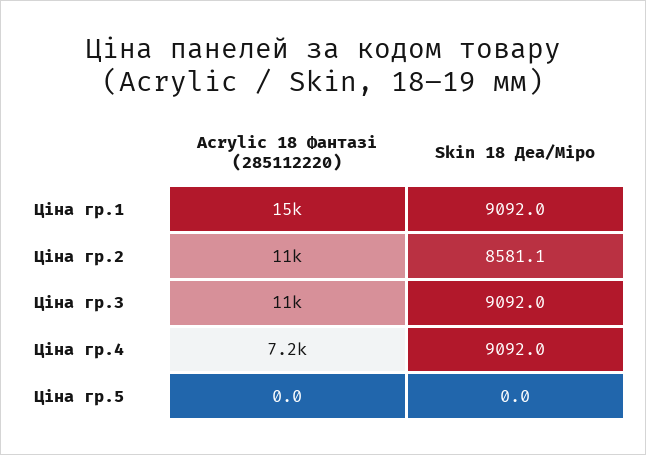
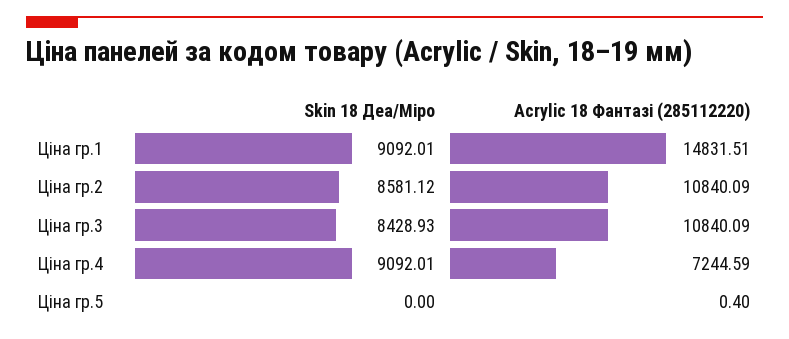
Skin 18 Деа/Міро, Ціна гр.3: 9092 -> 8428.93
Acrylic 18 Фантазі (285112220), Ціна гр.5: 0 -> 0.4

